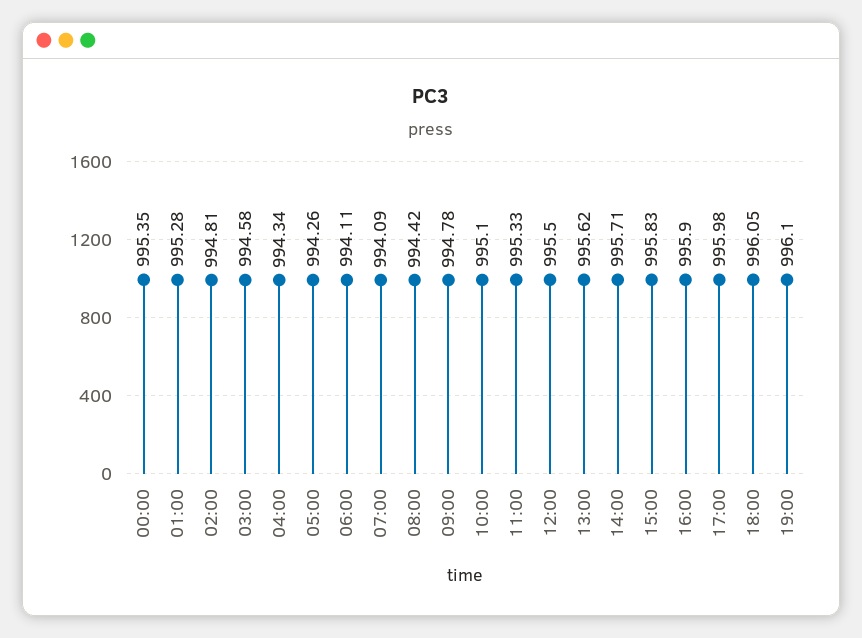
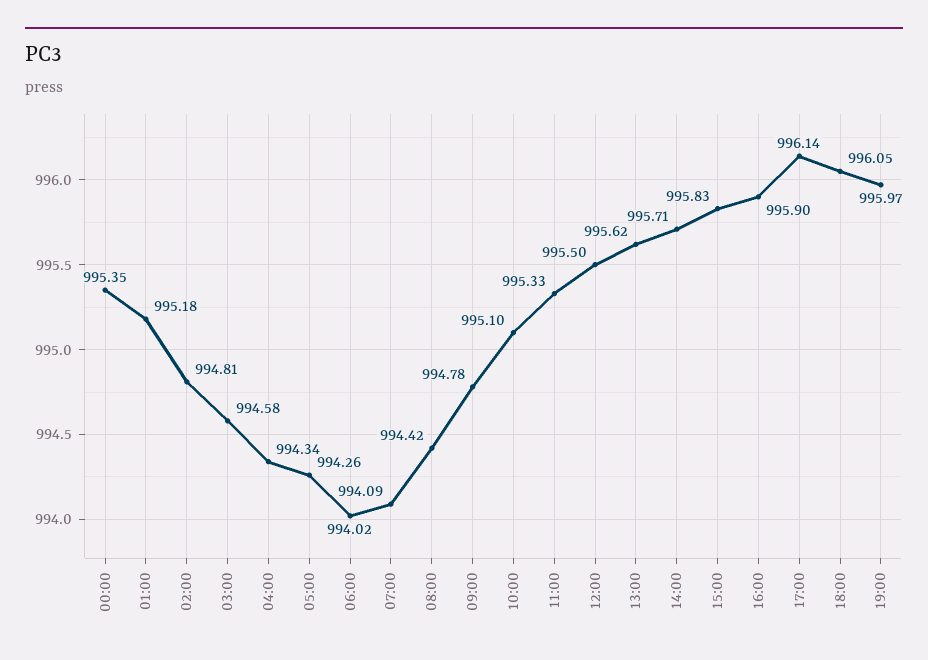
01:00: 995.28 -> 995.18
06:00: 994.11 -> 994.02
17:00: 995.98 -> 996.14
19:00: 996.1 -> 995.97

